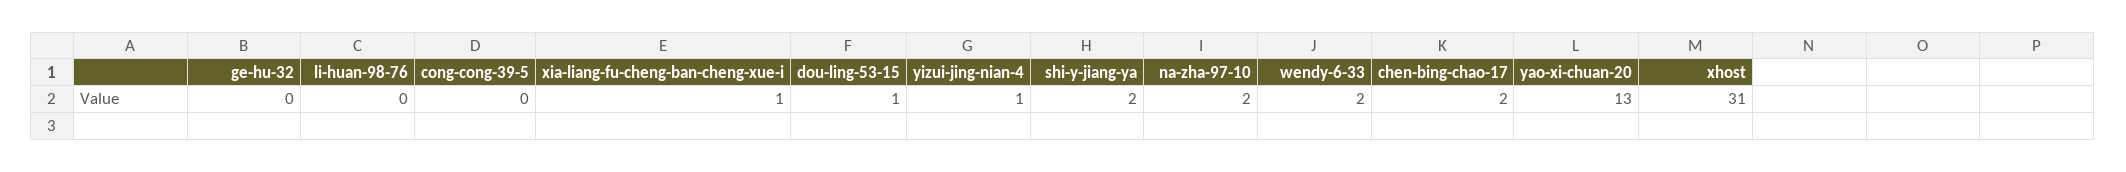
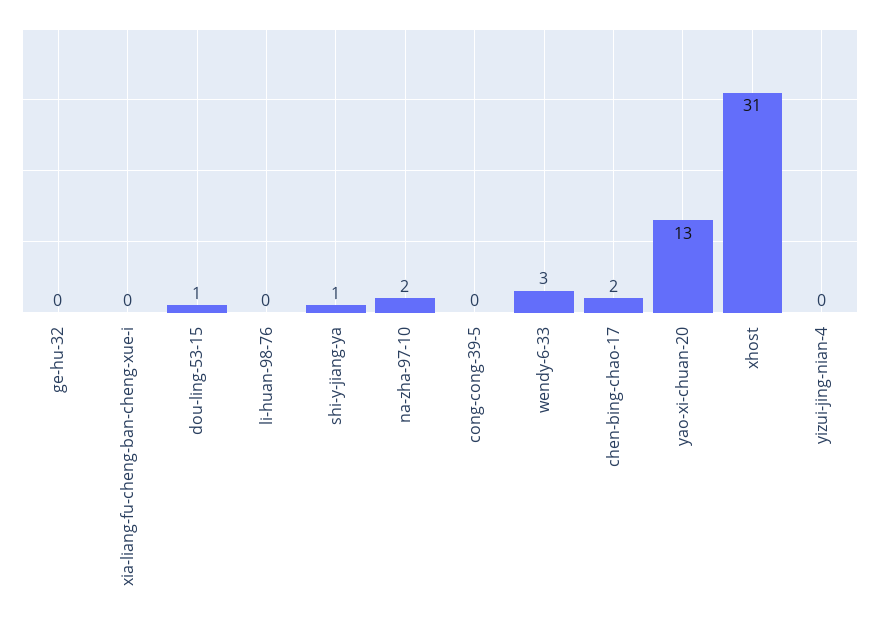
xia-liang-fu-cheng-ban-cheng-xue-i: 1 -> 0
yizui-jing-nian-4: 1 -> 0
shi-y-jiang-ya: 2 -> 1
wendy-6-33: 2 -> 3

